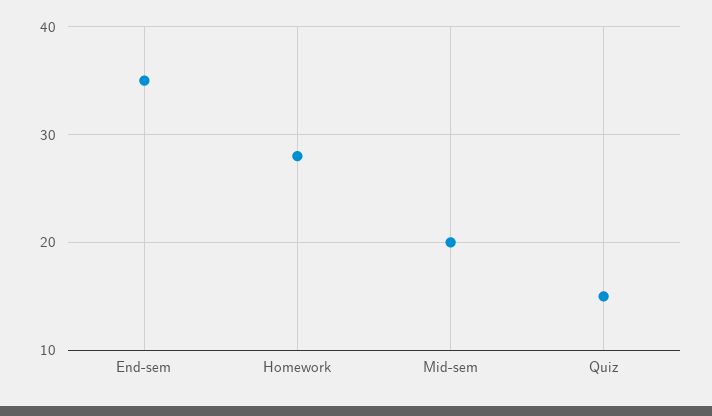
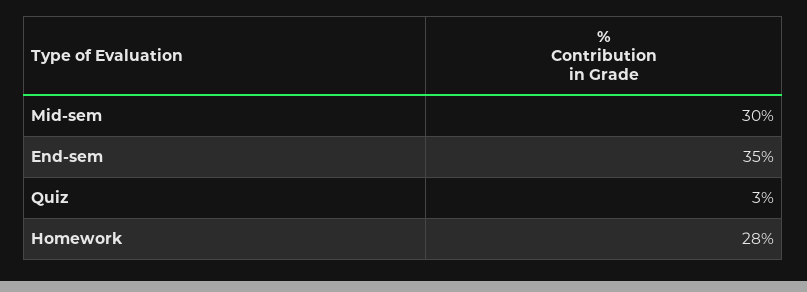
Mid-sem: 20 -> 30
Quiz: 15 -> 3

